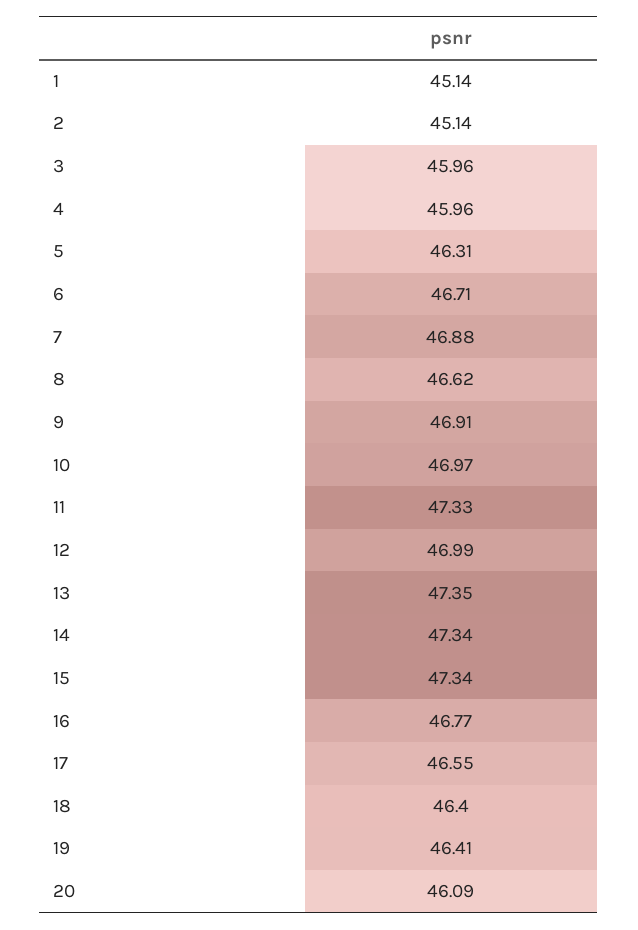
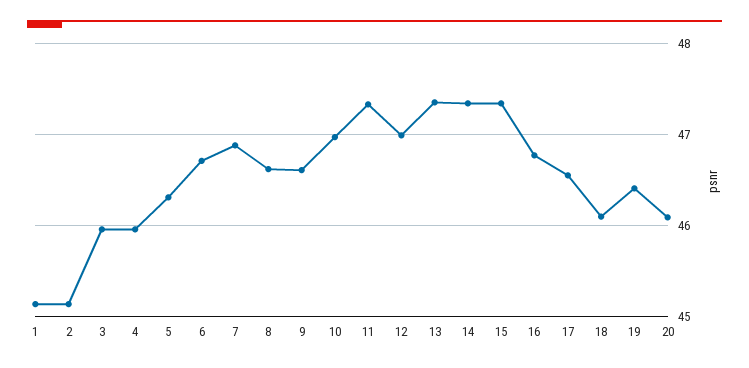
9: 46.91 -> 46.6
18: 46.4 -> 46.1

